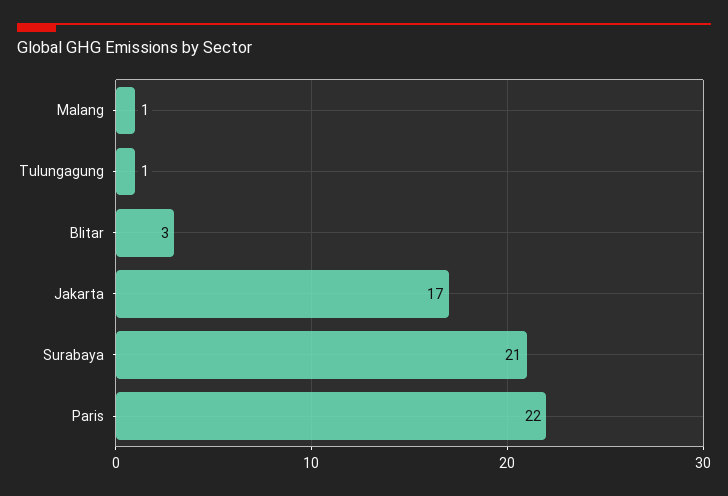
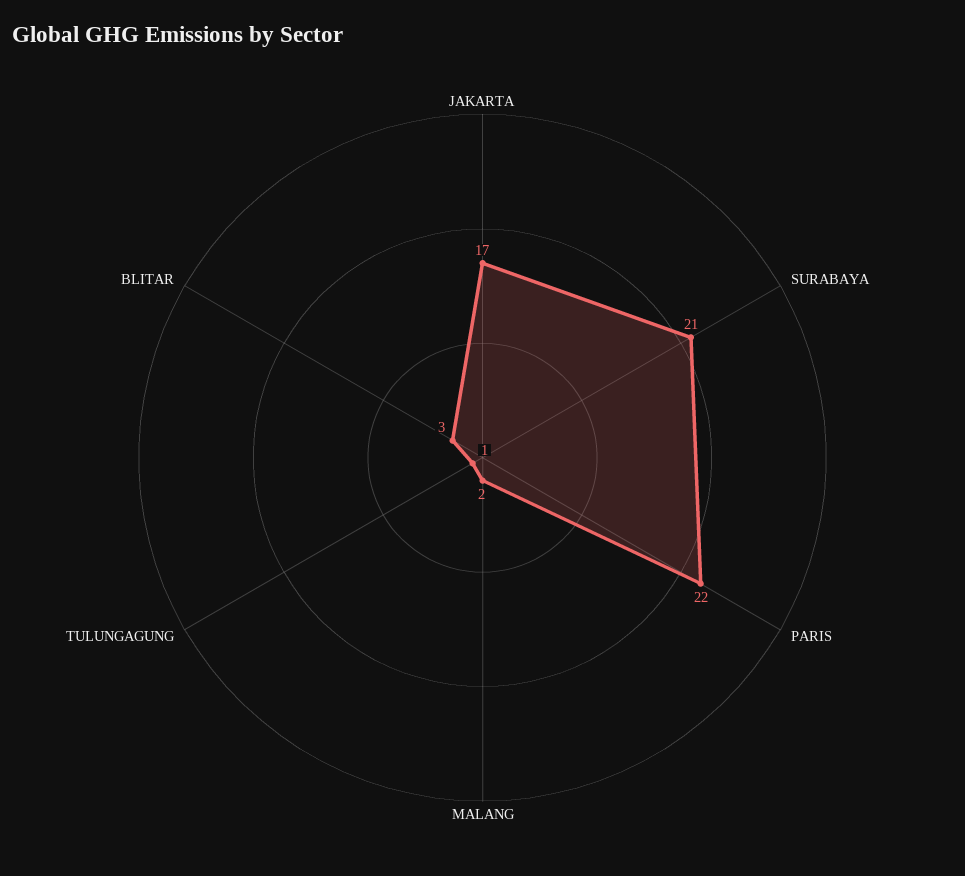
Malang: 1 -> 2

